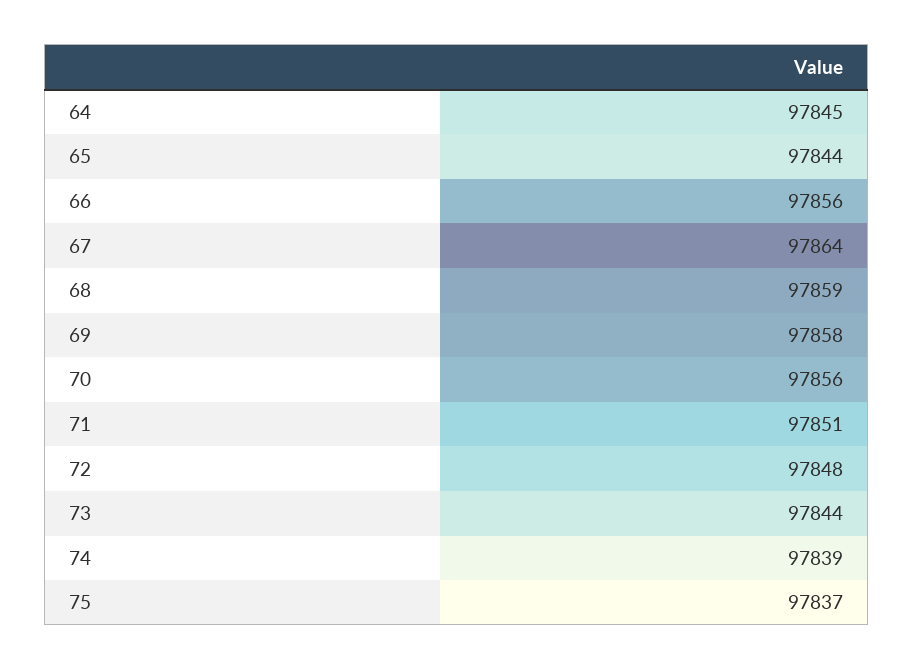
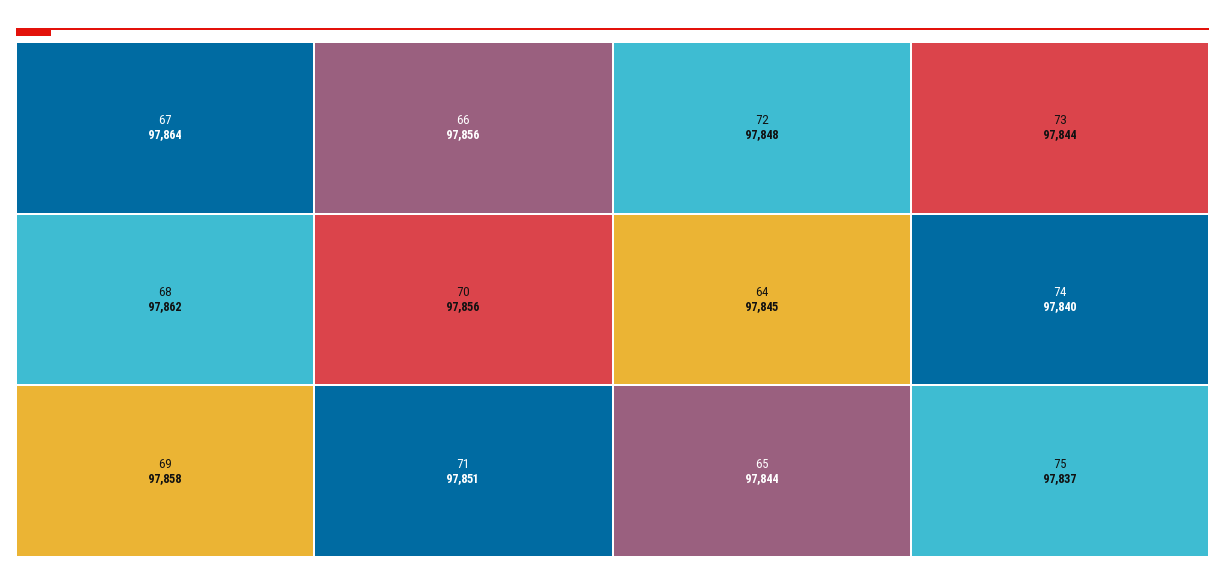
68: 97859 -> 97862
74: 97839 -> 97840

